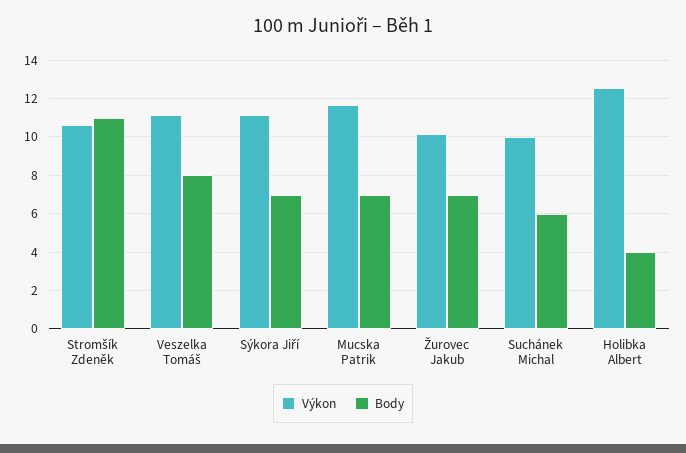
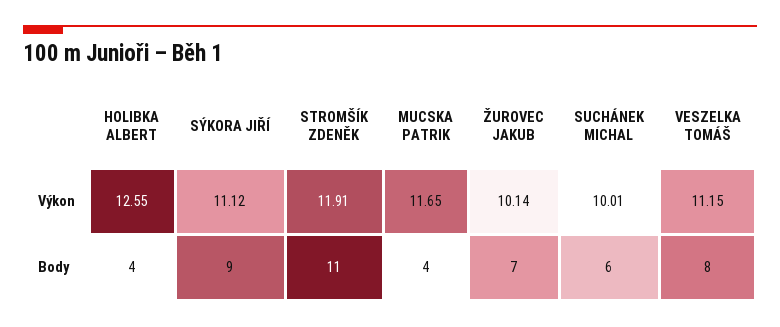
Výkon, Stromšík Zdeněk: 10.5 -> 11.91
Body, Sýkora Jiří: 7 -> 9
Body, Mucska Patrik: 7 -> 4

